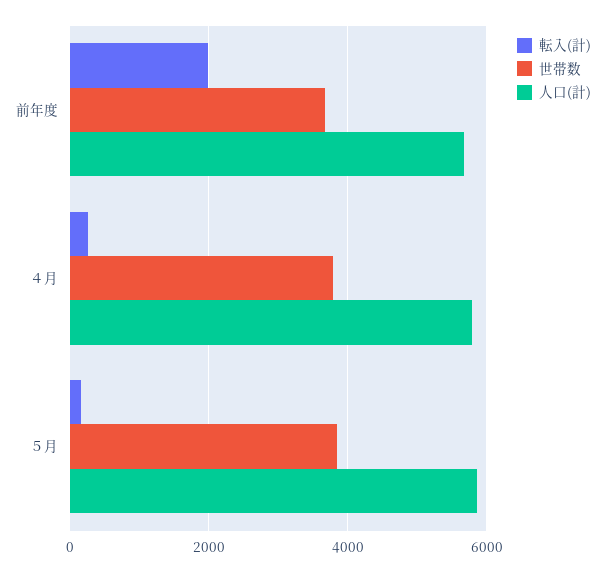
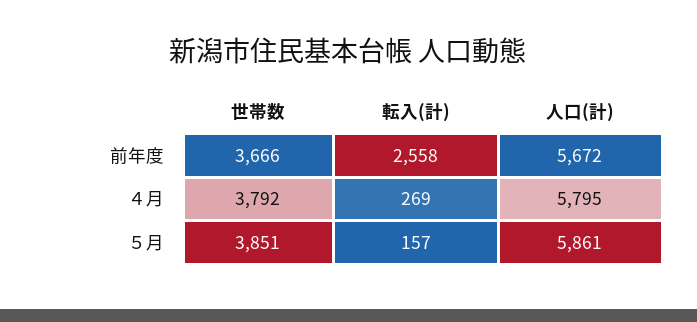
転入(計), 前年度: 2000 -> 2558

